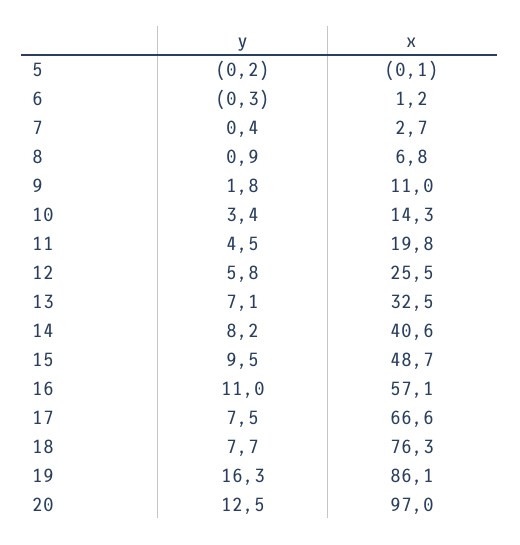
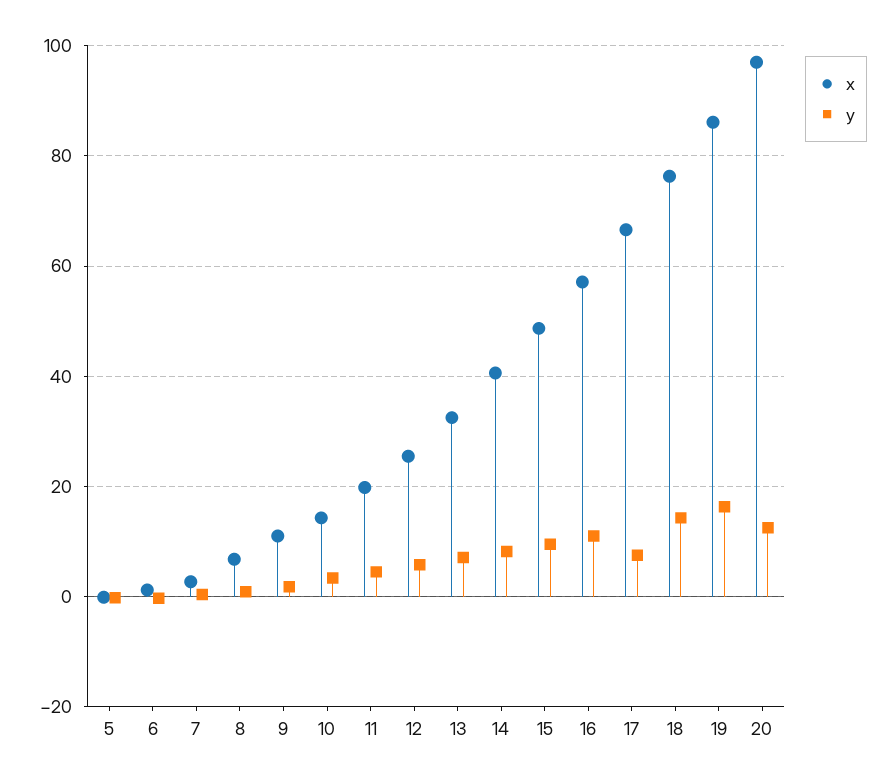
y, 18: 7.7 -> 14

